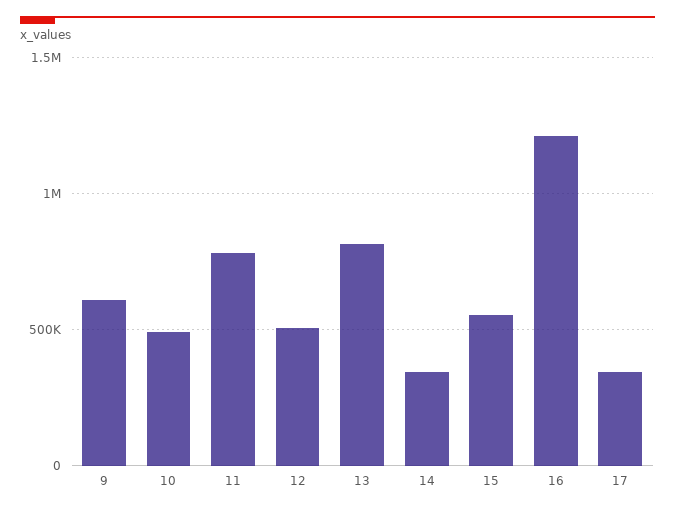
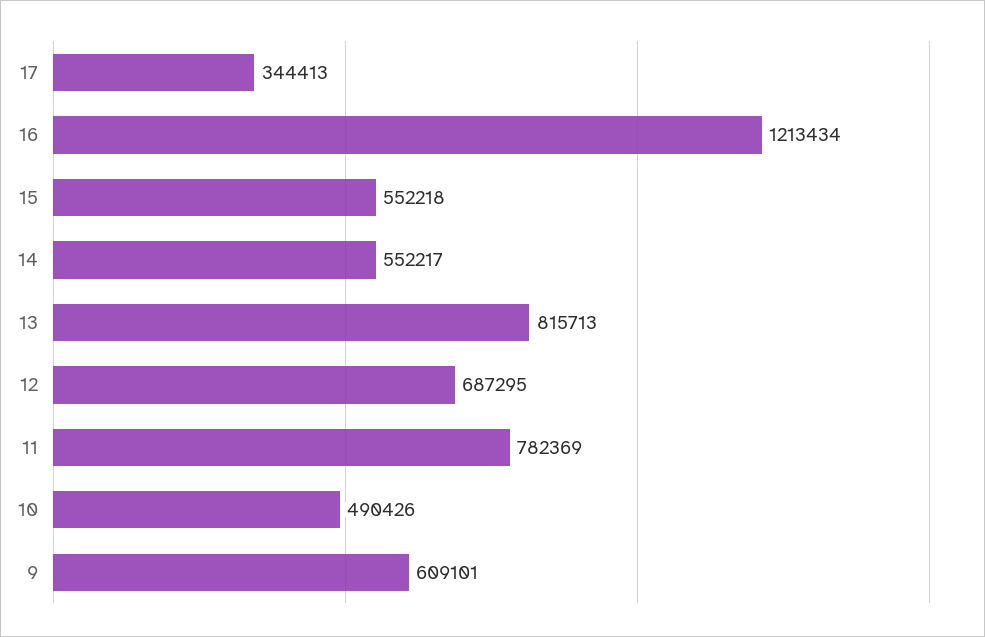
12: 500000 -> 687295
14: 350000 -> 552217

